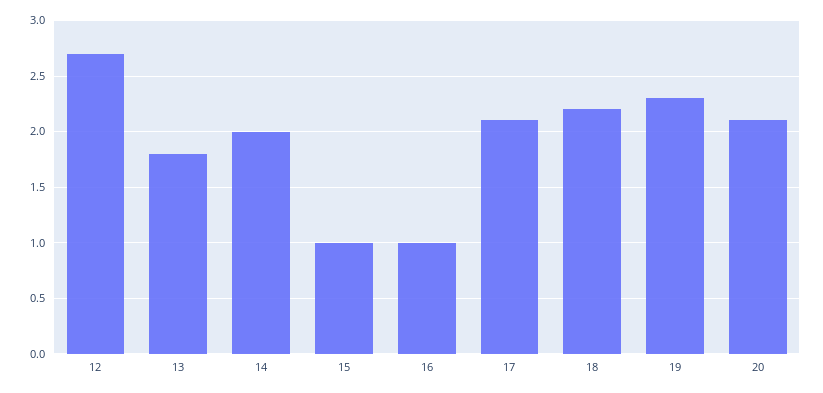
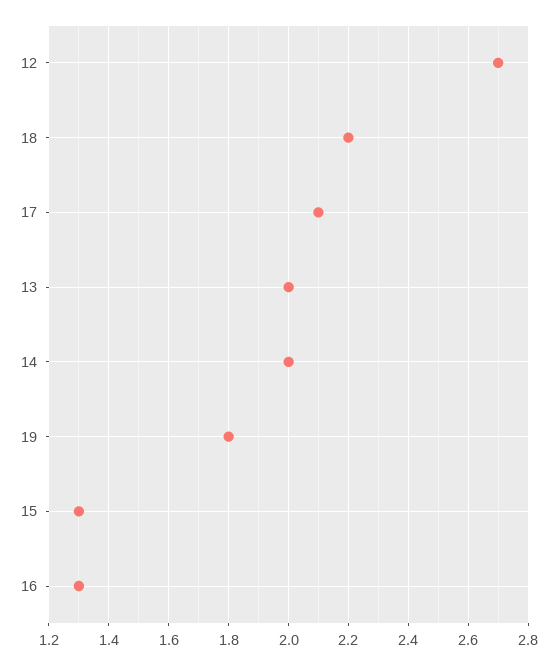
13: 1.8 -> 2
15: 1 -> 1.3
16: 1 -> 1.3
19: 2.3 -> 1.8
20: 2.1 -> none

